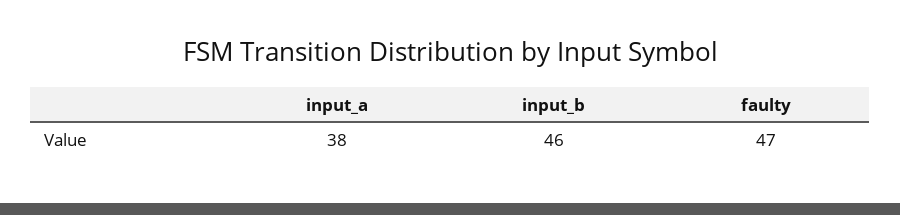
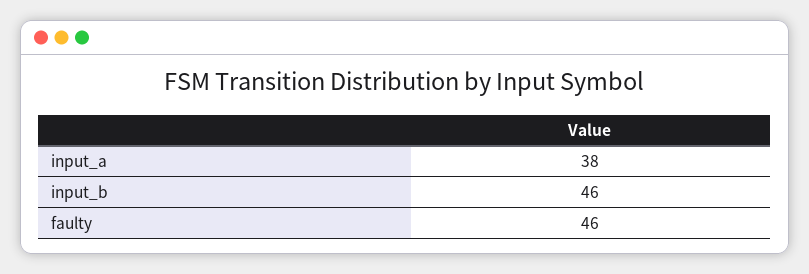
faulty: 47 -> 46

